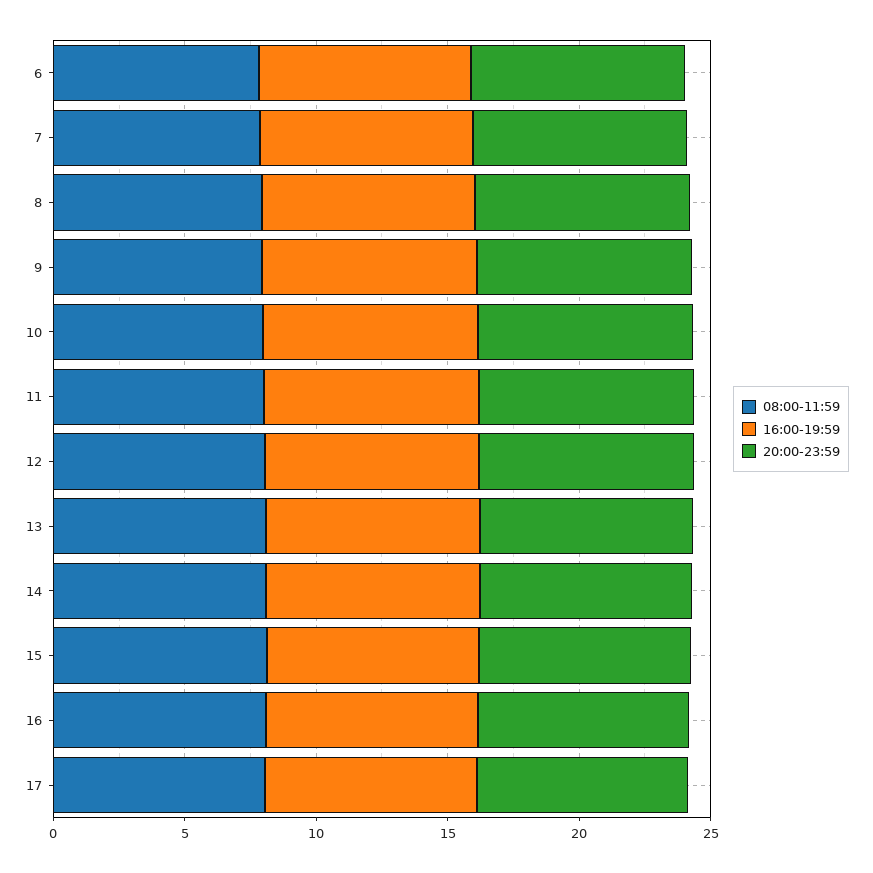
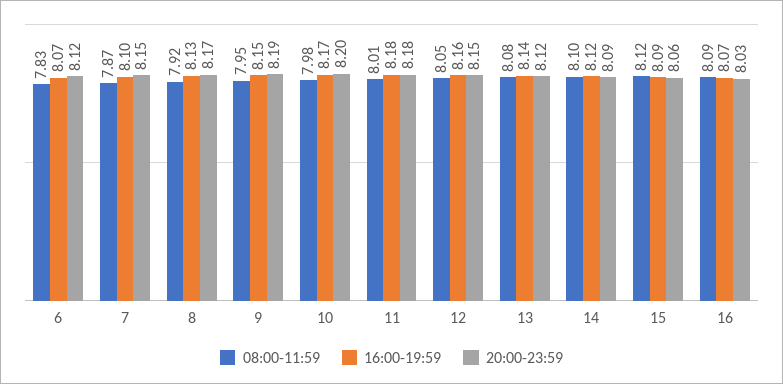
08:00-11:59, 17: 8 -> none
16:00-19:59, 17: 8 -> none
20:00-23:59, 17: 8 -> none

